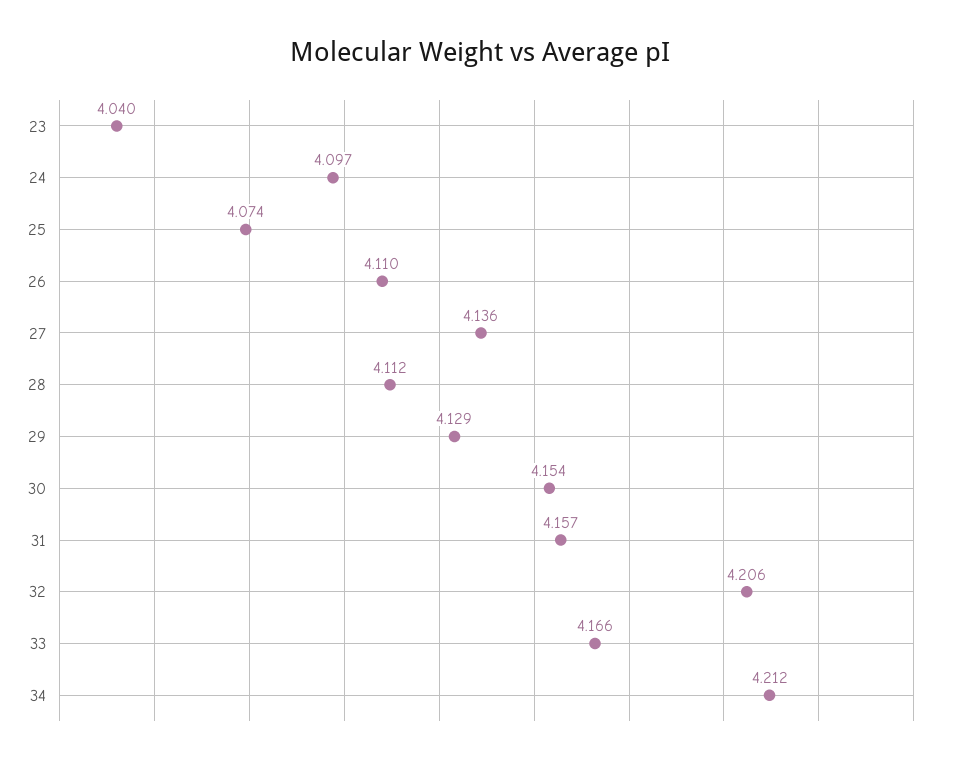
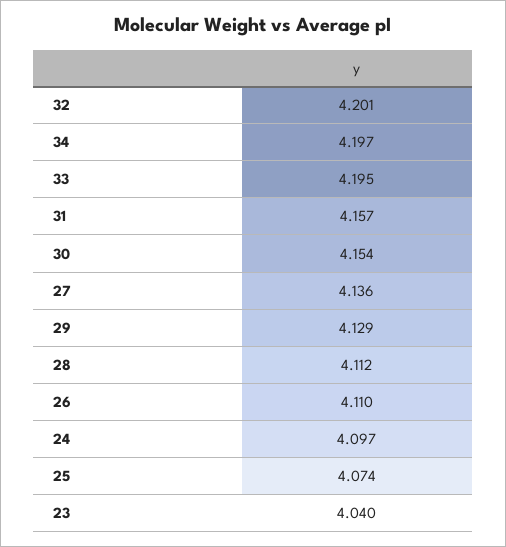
32: 4.206 -> 4.201
33: 4.166 -> 4.195
34: 4.212 -> 4.197

